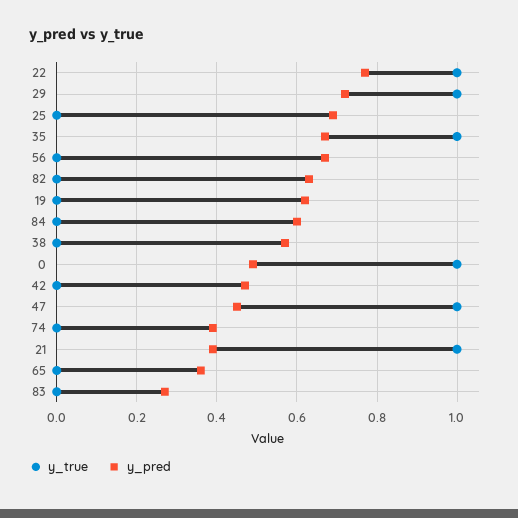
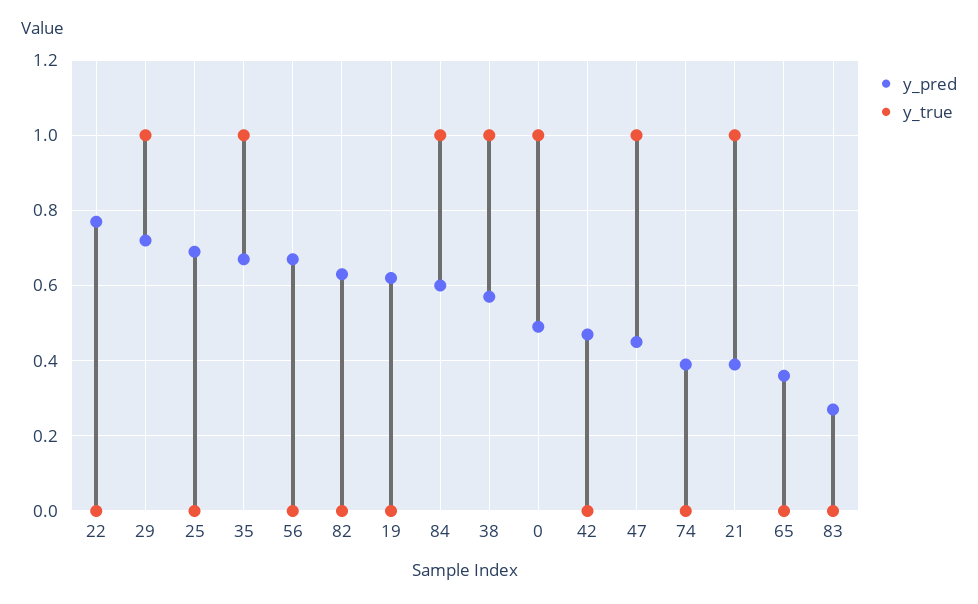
y_true, 22: 1 -> 0
y_true, 84: 0 -> 1
y_true, 38: 0 -> 1

